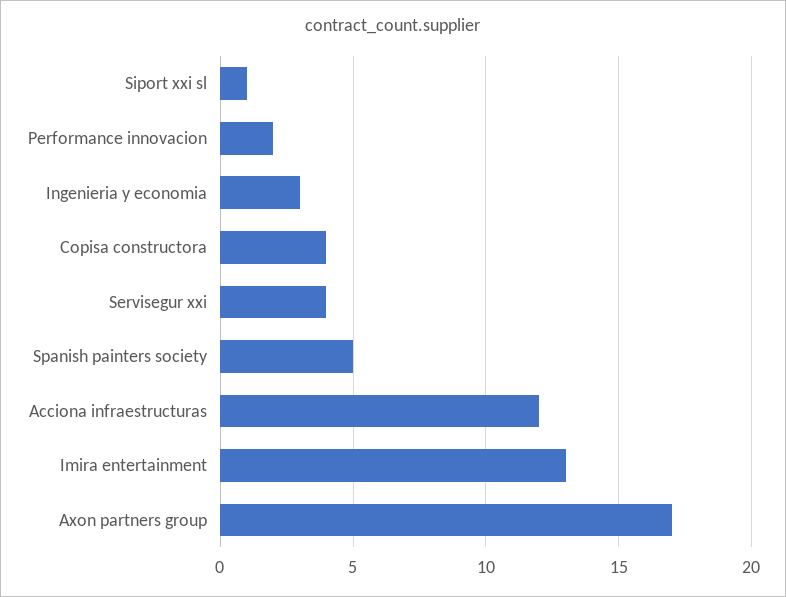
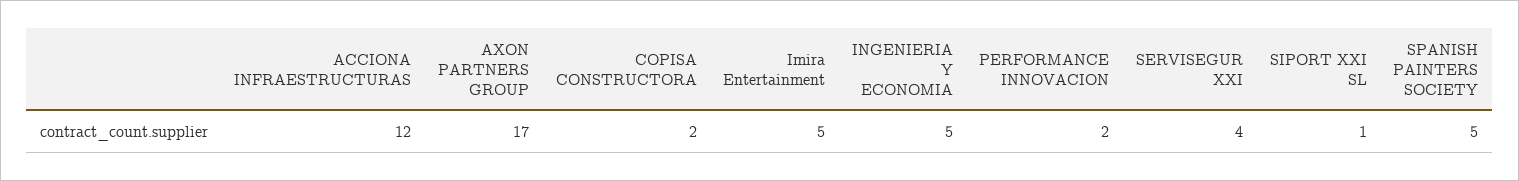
Ingenieria y economia: 3 -> 5
Copisa constructora: 4 -> 2
Imira entertainment: 13 -> 5

